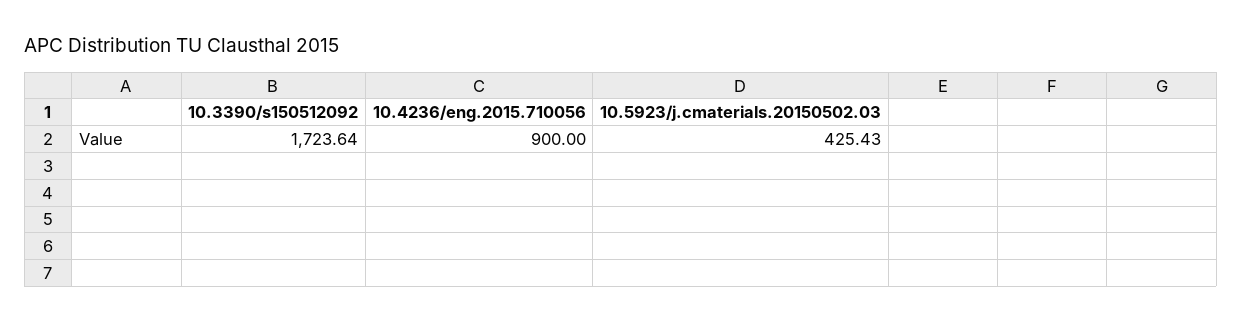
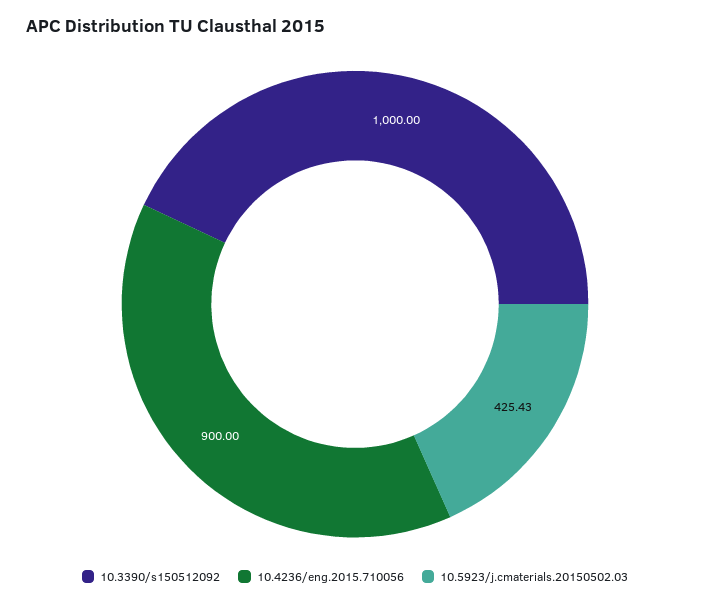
10.3390/s150512092: 1723.64 -> 1000

